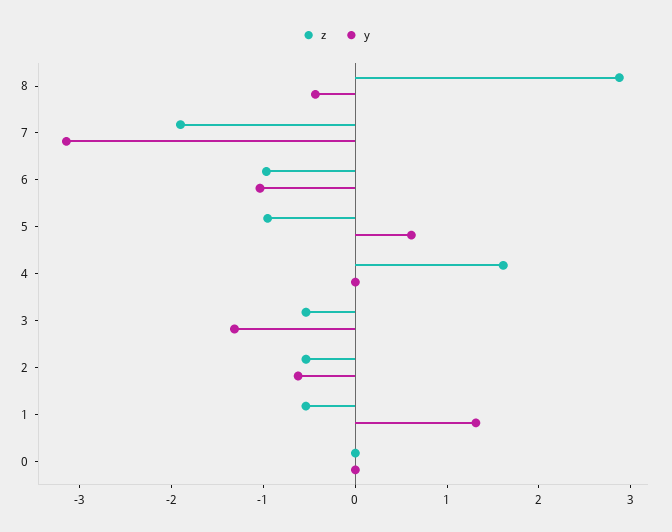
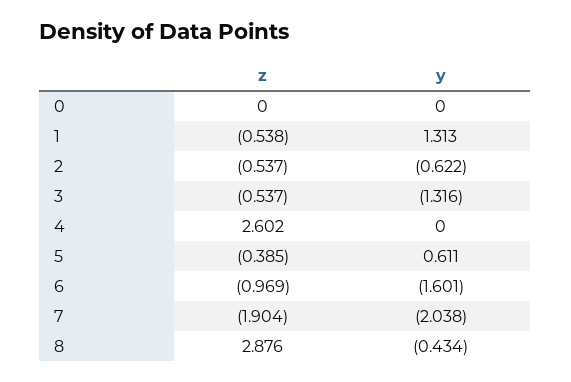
y, 7: -3.2 -> -2.038
y, 6: -1 -> -1.601
z, 5: -1 -> -0.385
z, 4: 1.6 -> 2.602

